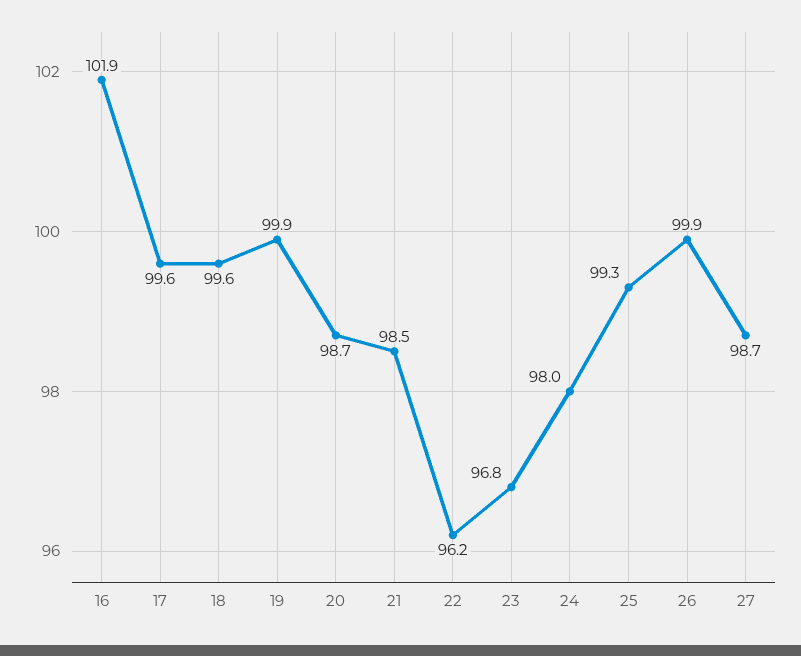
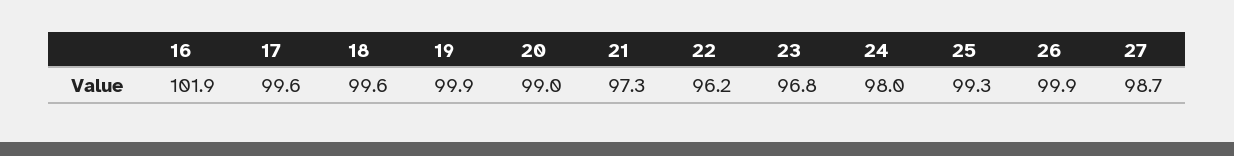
20: 98.7 -> 99
21: 98.5 -> 97.3

